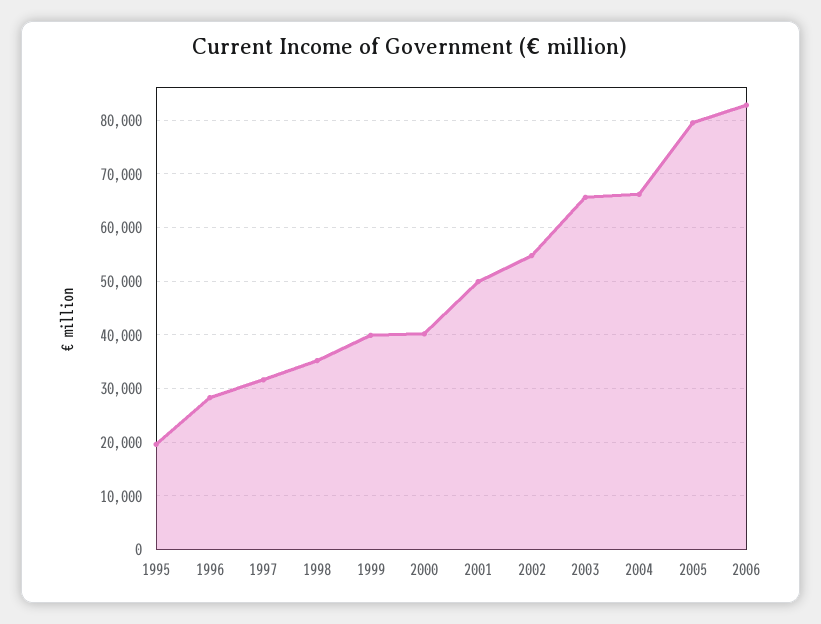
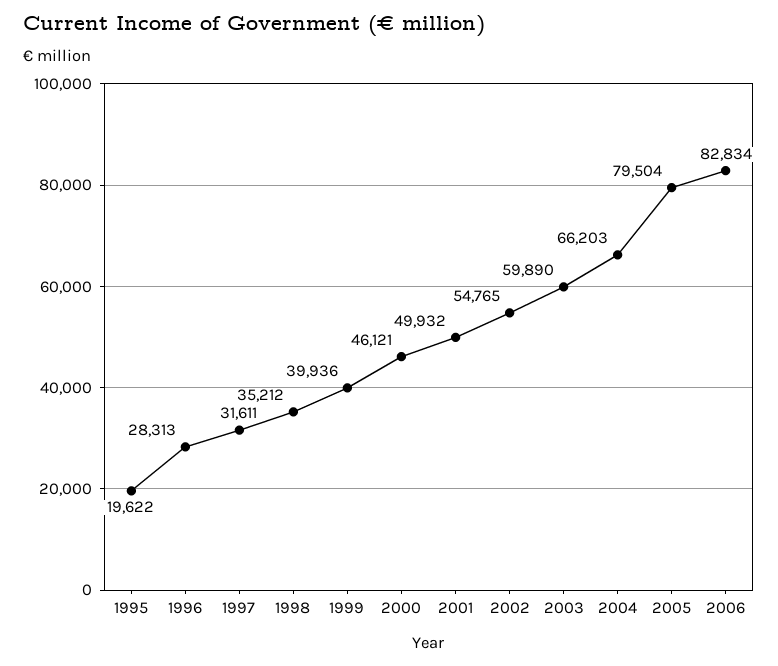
2000: 40000 -> 46121
2003: 66000 -> 59890

